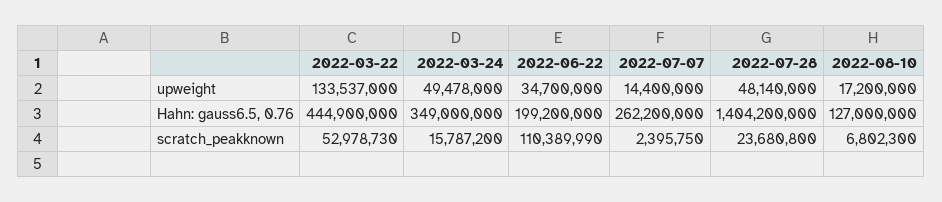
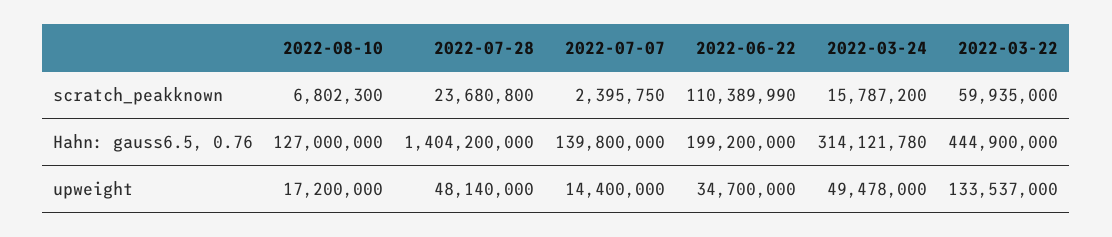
2022-03-24, Hahn: gauss6.5, 0.76: 349000000 -> 314121780
2022-07-07, Hahn: gauss6.5, 0.76: 262200000 -> 139800000
2022-03-22, scratch_peakknown: 52978730 -> 59935000

